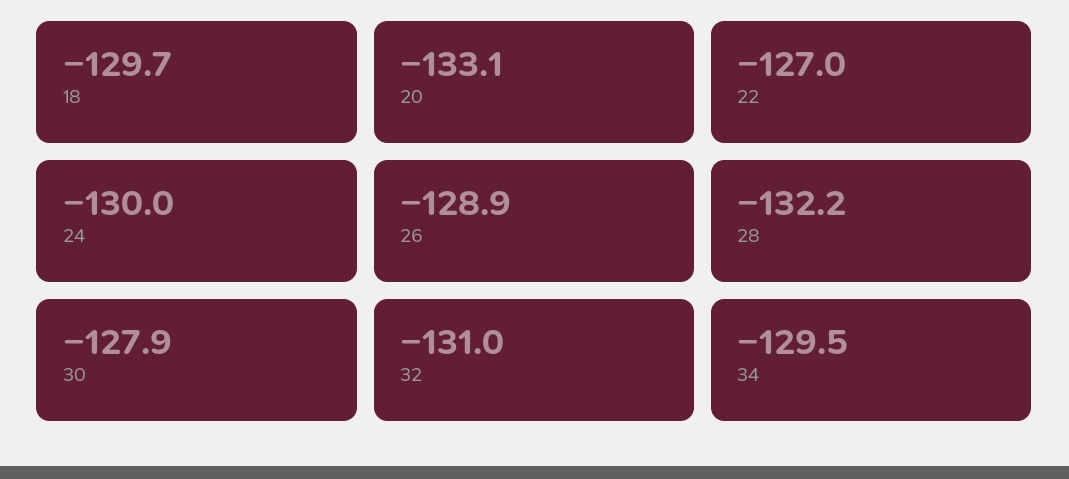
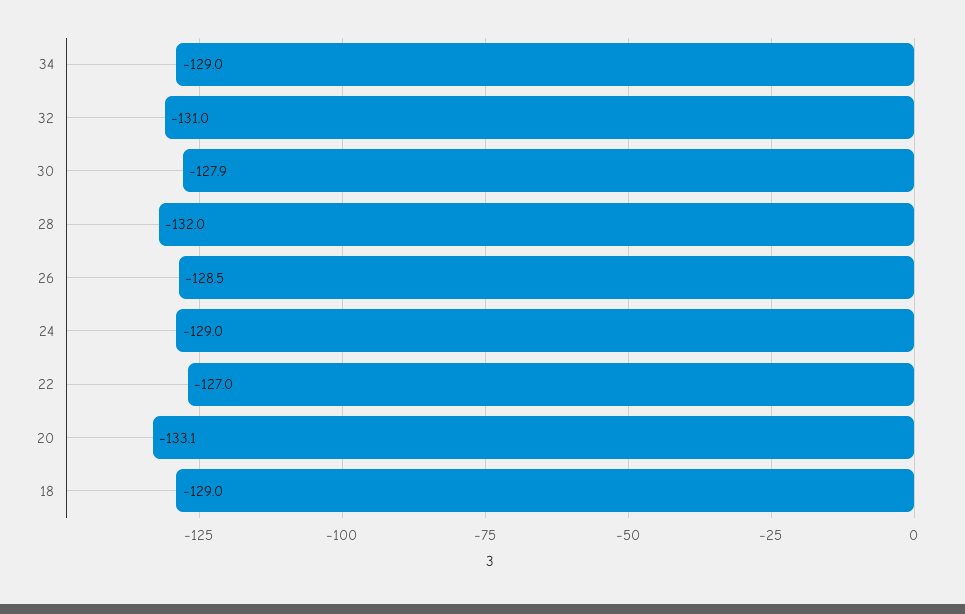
18: -129.7 -> -129
24: -130 -> -129
26: -128.9 -> -128.5
28: -132.2 -> -132
34: -129.5 -> -129

